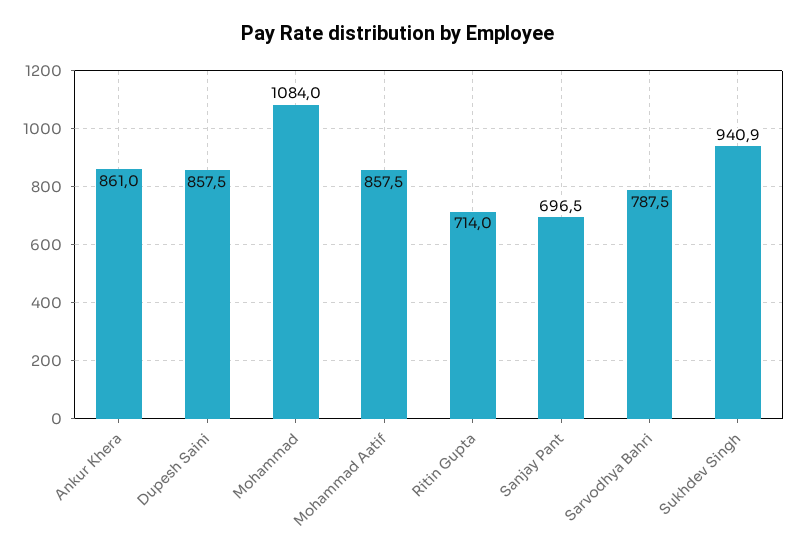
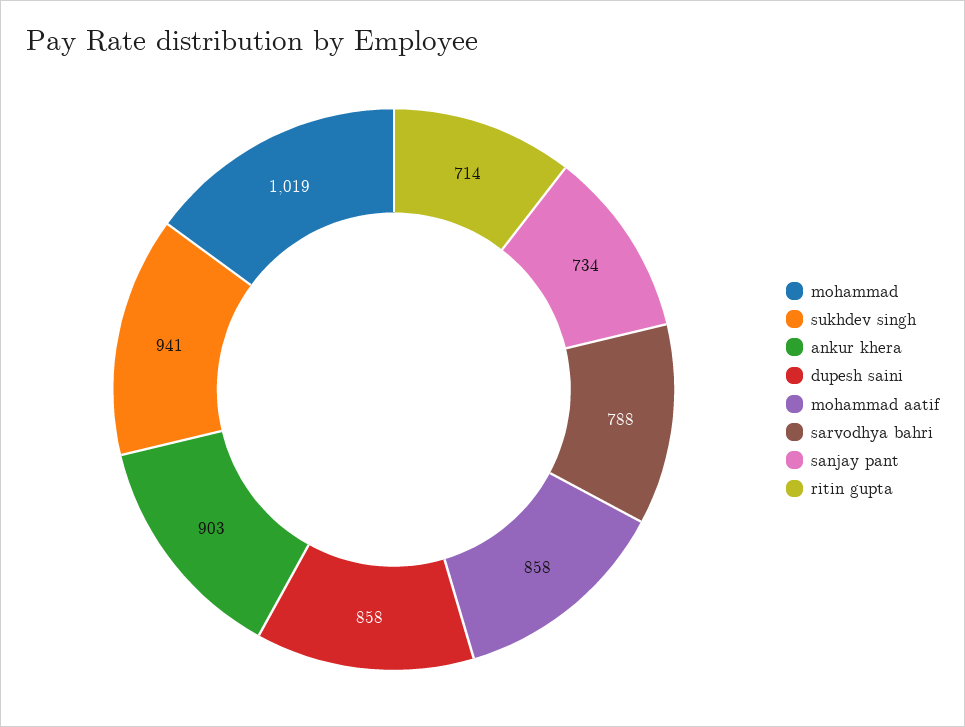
Ankur Khera: 861 -> 903
Mohammad: 1084 -> 1019
Sanjay Pant: 696.5 -> 734

